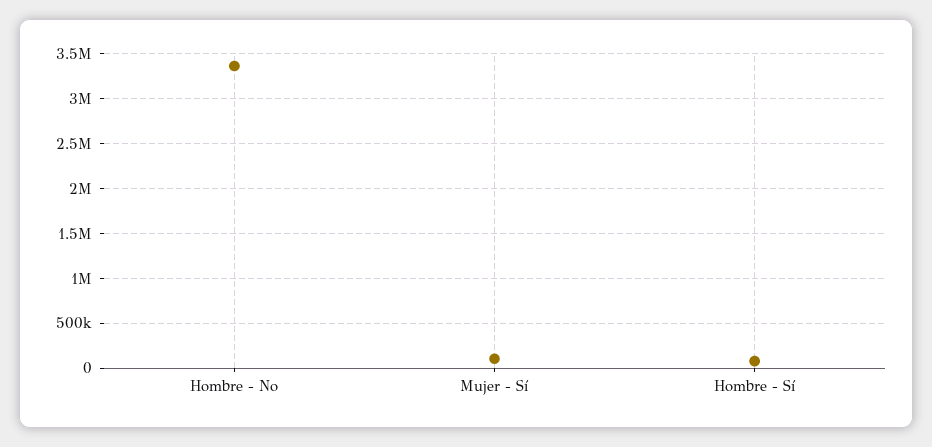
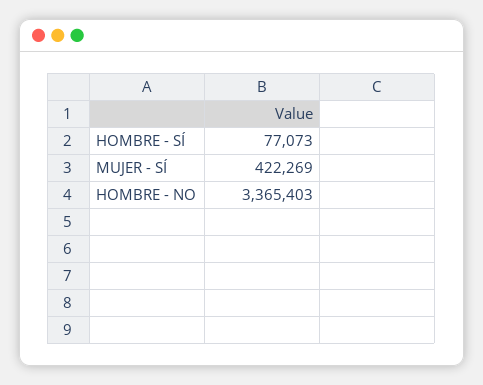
Mujer - Sí: 100000 -> 422269

